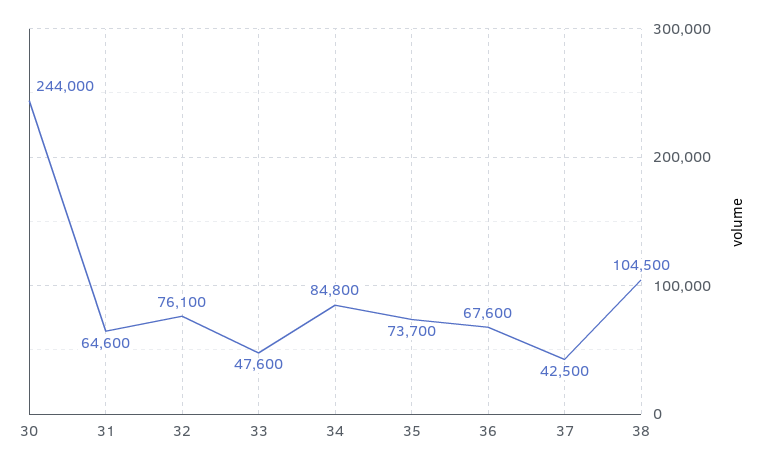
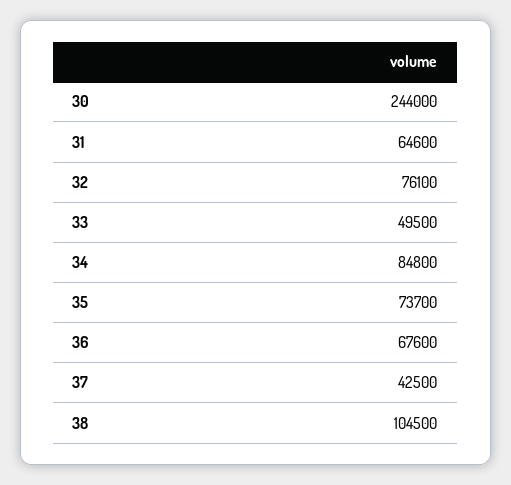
33: 47600 -> 49500

